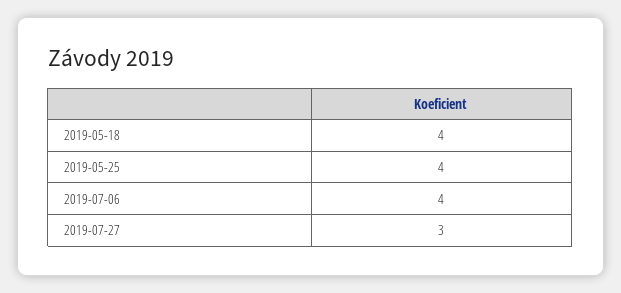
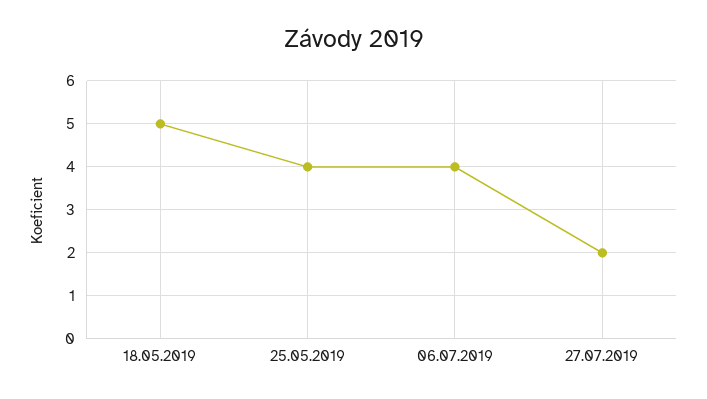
2019-05-18: 4 -> 5
2019-07-27: 3 -> 2

